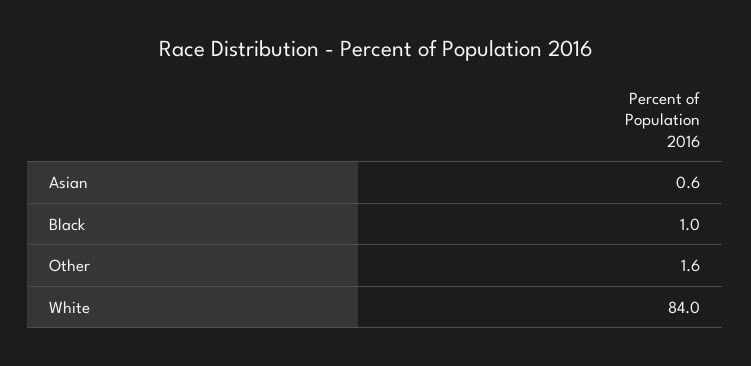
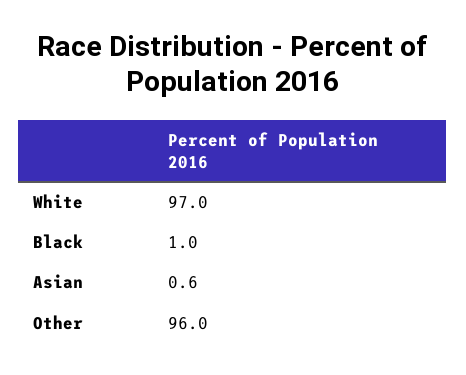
Other: 1.6 -> 96
White: 84 -> 97

